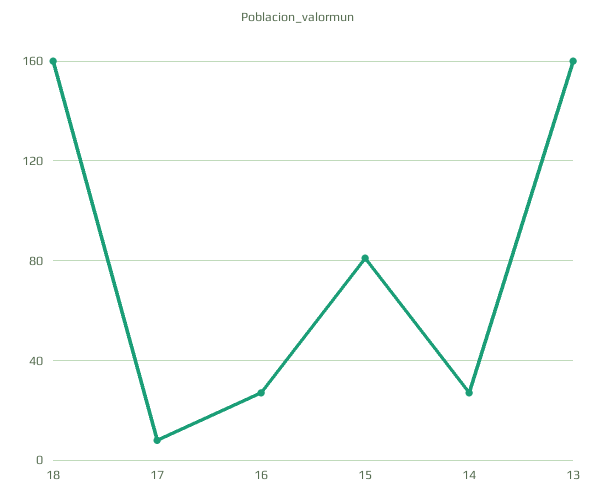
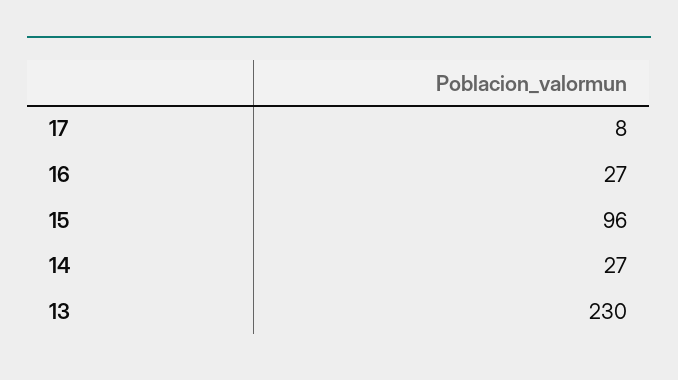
18: 160 -> none
15: 80 -> 96
13: 160 -> 230

